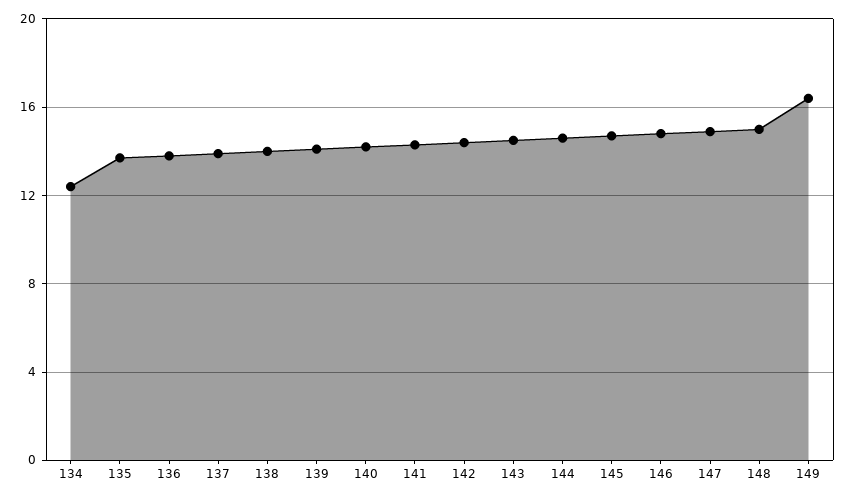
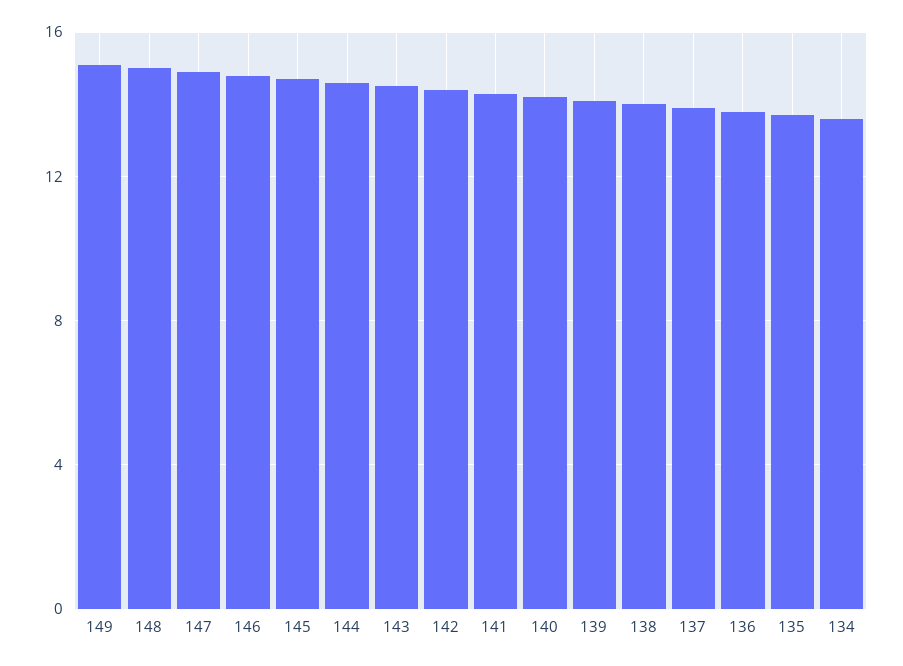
134: 12.5 -> 13.5
149: 16.5 -> 15

